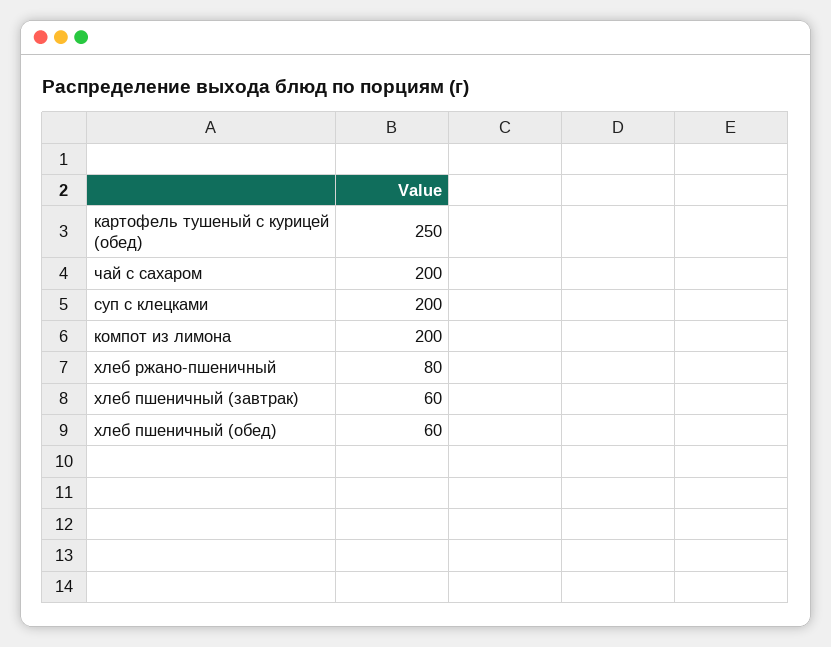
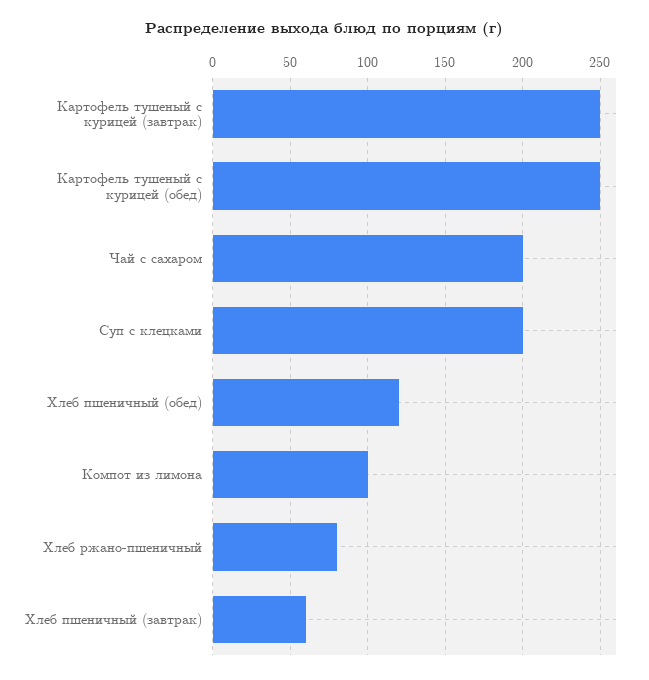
компот из лимона: 200 -> 100
хлеб пшеничный (обед): 60 -> 120
Картофель тушеный с курицей (завтрак): none -> 250

